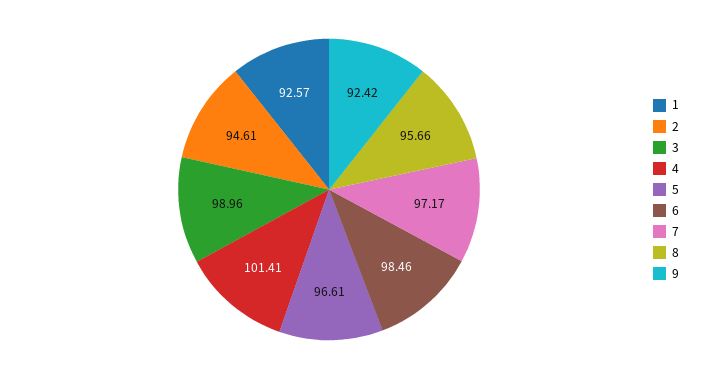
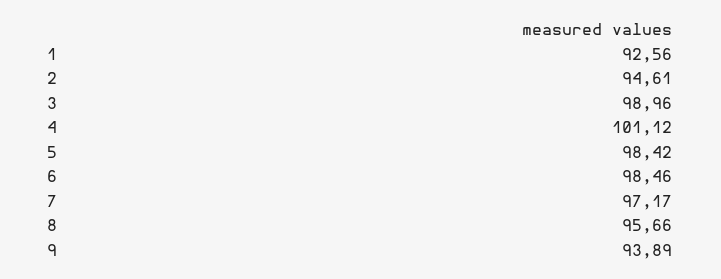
1: 92.57 -> 92.56
4: 101.41 -> 101.12
5: 96.61 -> 98.42
9: 92.42 -> 93.89

